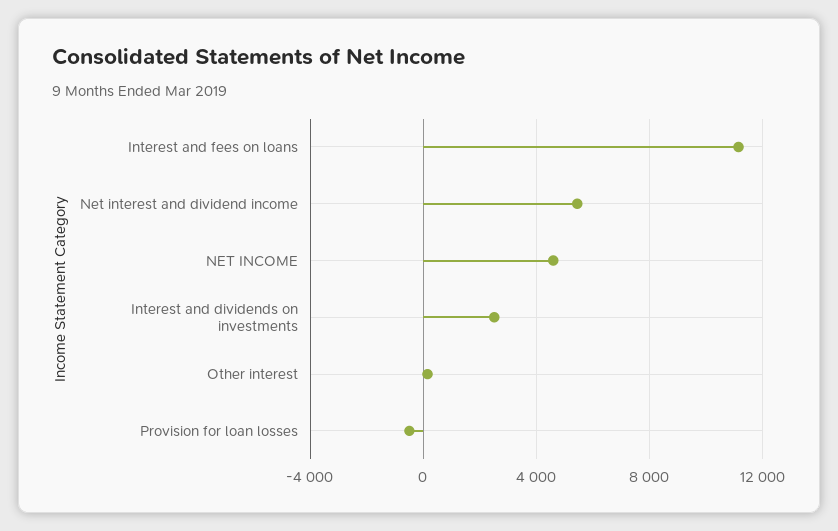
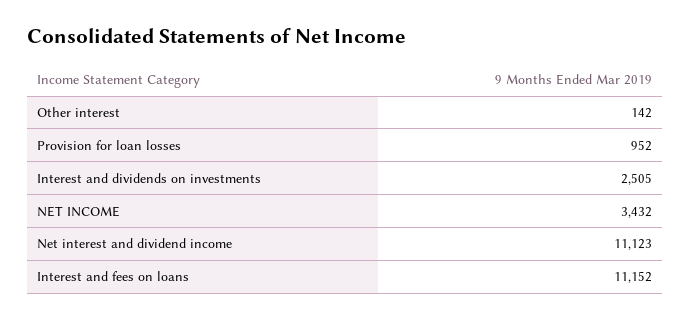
Net interest and dividend income: 5500 -> 11123
NET INCOME: 4500 -> 3432
Provision for loan losses: -500 -> 952

